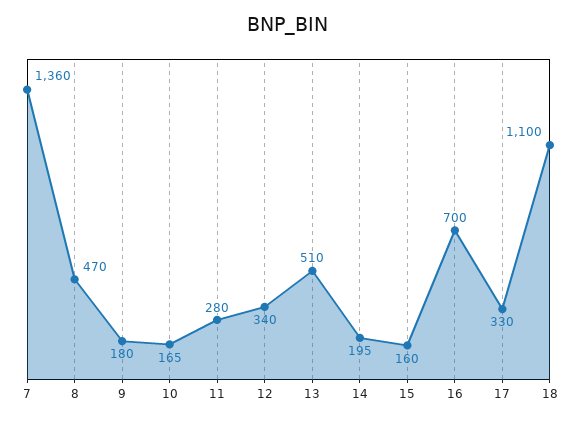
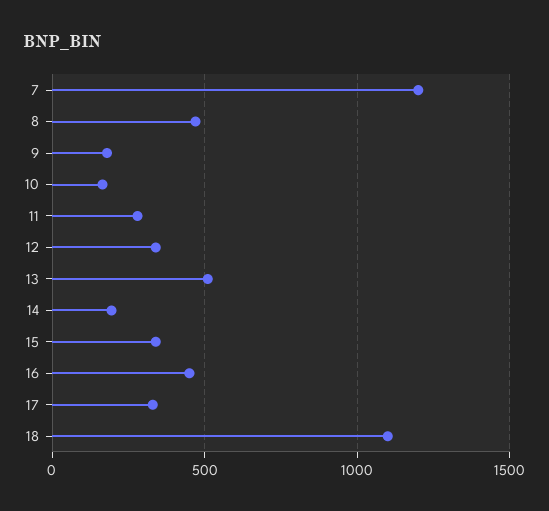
7: 1360 -> 1200
15: 160 -> 350
16: 700 -> 450

